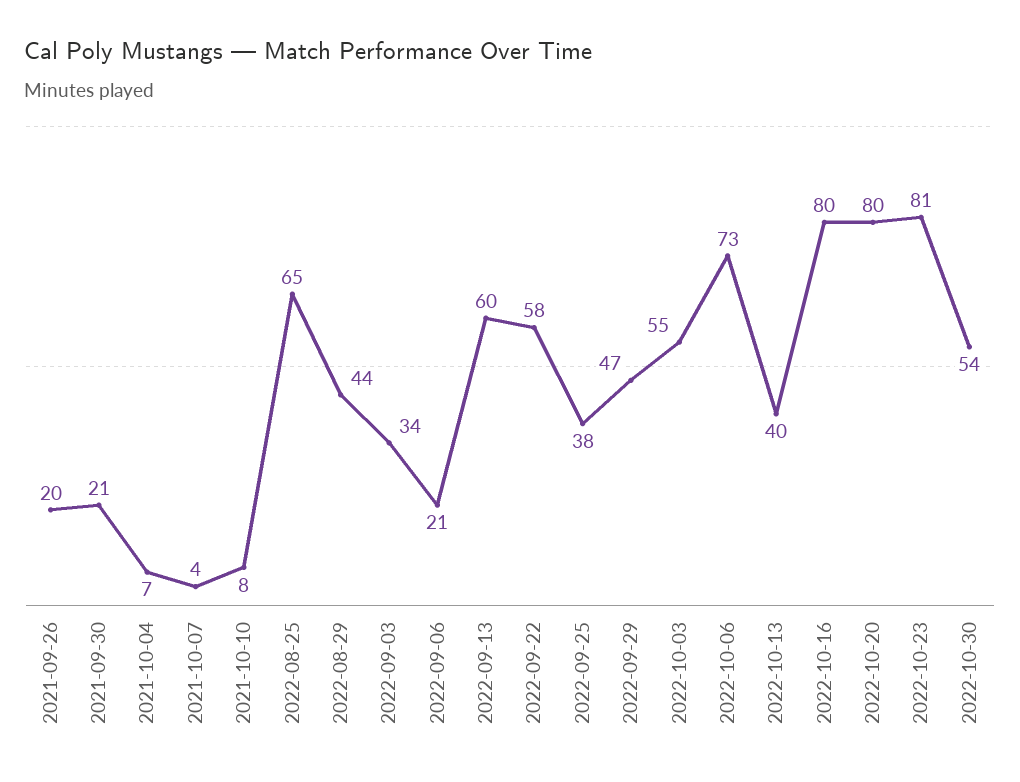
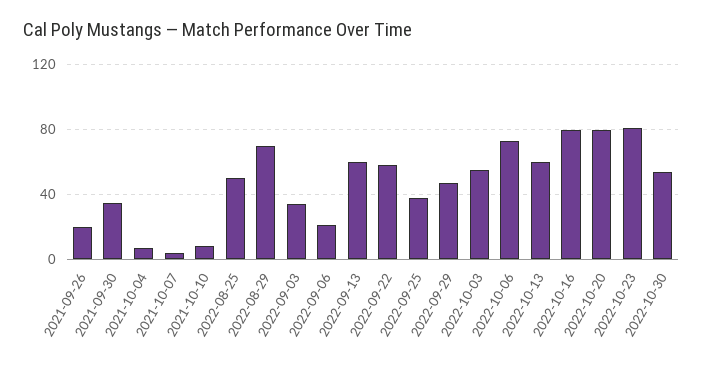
2021-09-30: 21 -> 35
2022-08-25: 65 -> 50
2022-08-29: 44 -> 70
2022-10-13: 40 -> 60

